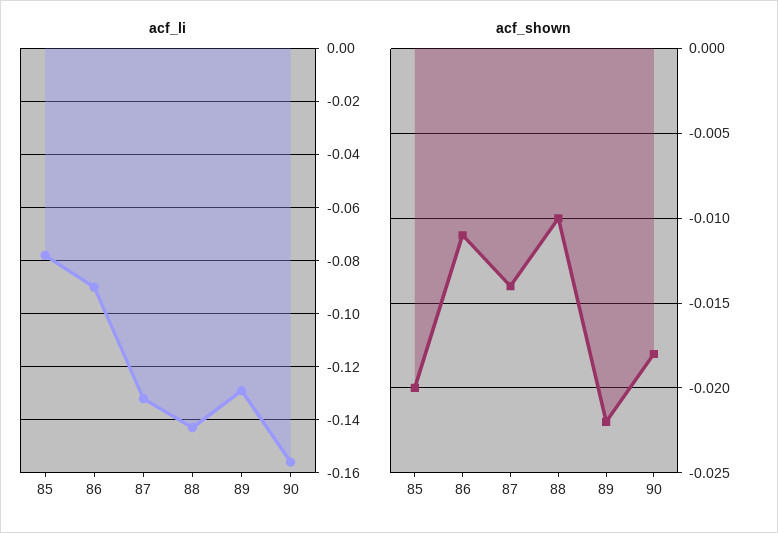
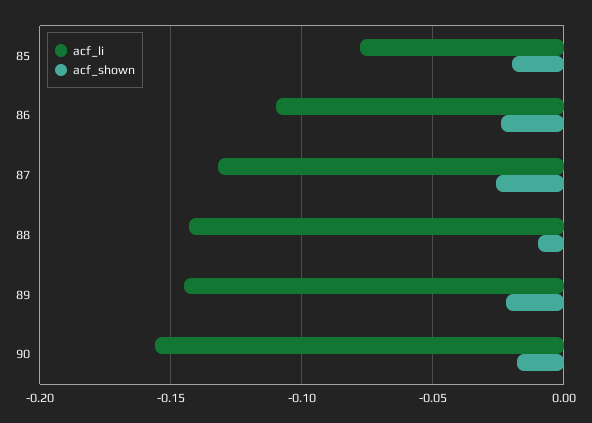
acf_li, 86: -0.09 -> -0.11
acf_li, 89: -0.13 -> -0.145
acf_shown, 86: -0.011 -> -0.025
acf_shown, 87: -0.014 -> -0.025

